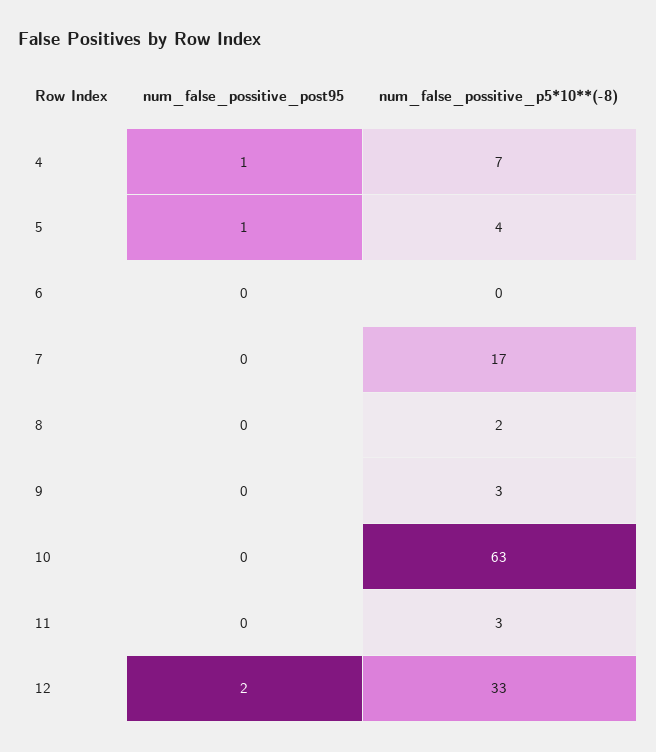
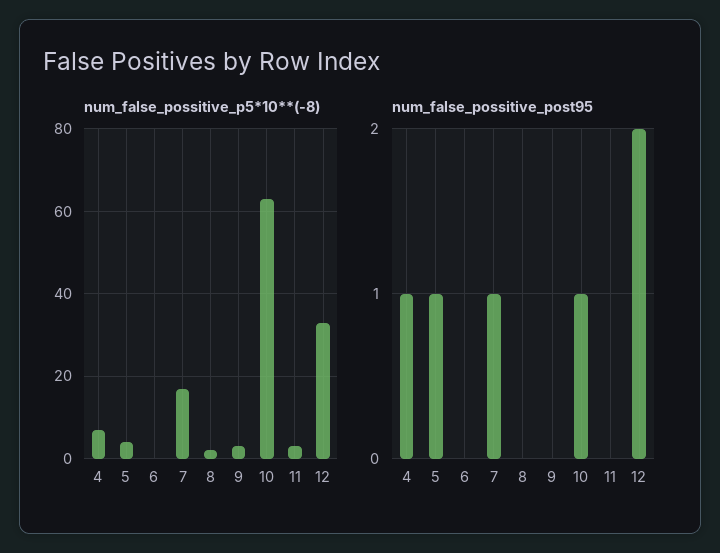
num_false_possitive_post95, 7: 0 -> 1
num_false_possitive_post95, 10: 0 -> 1

